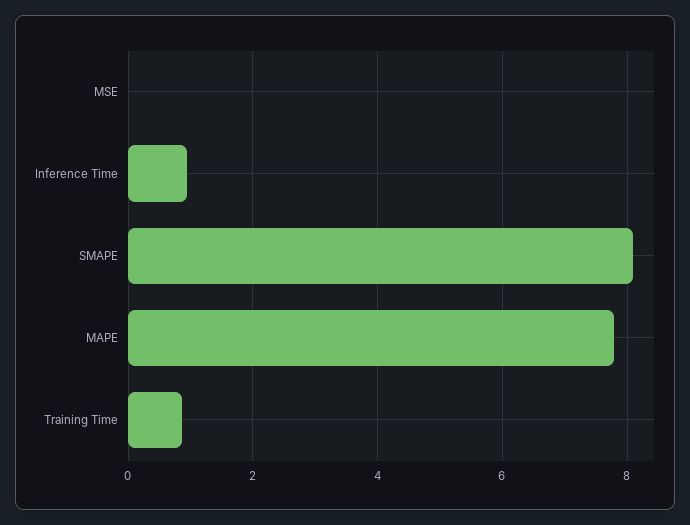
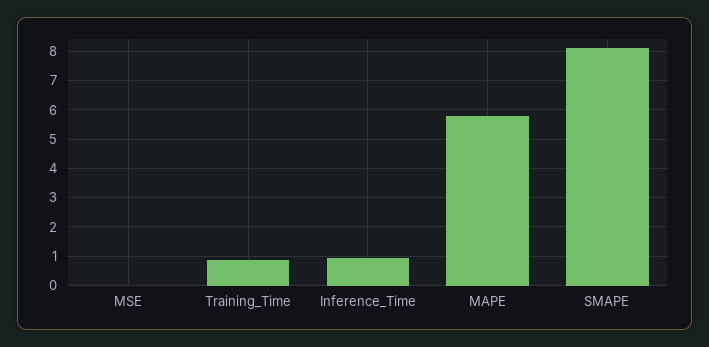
MAPE: 7.8 -> 5.75

